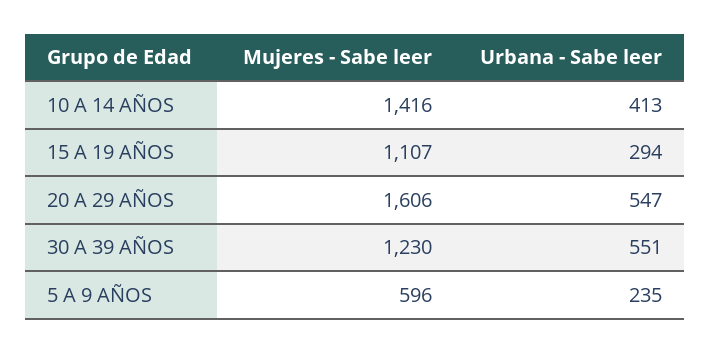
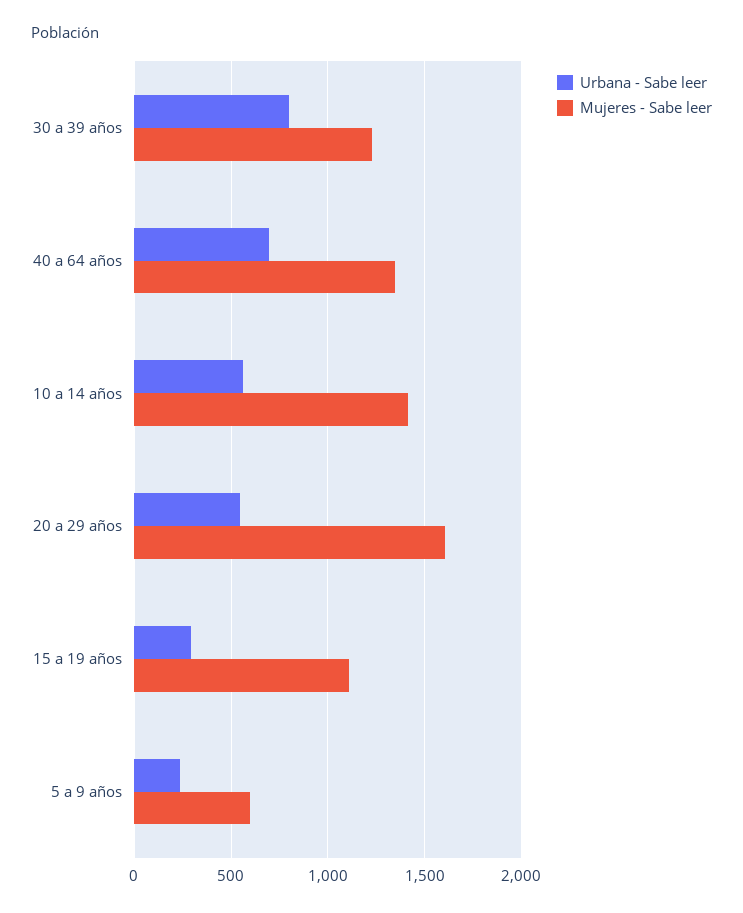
Urbana - Sabe leer, 10 A 14 AÑOS: 413 -> 550
Urbana - Sabe leer, 30 A 39 AÑOS: 551 -> 800
Urbana - Sabe leer, 40 a 64 años: none -> 700
Mujeres - Sabe leer, 40 a 64 años: none -> 1350

